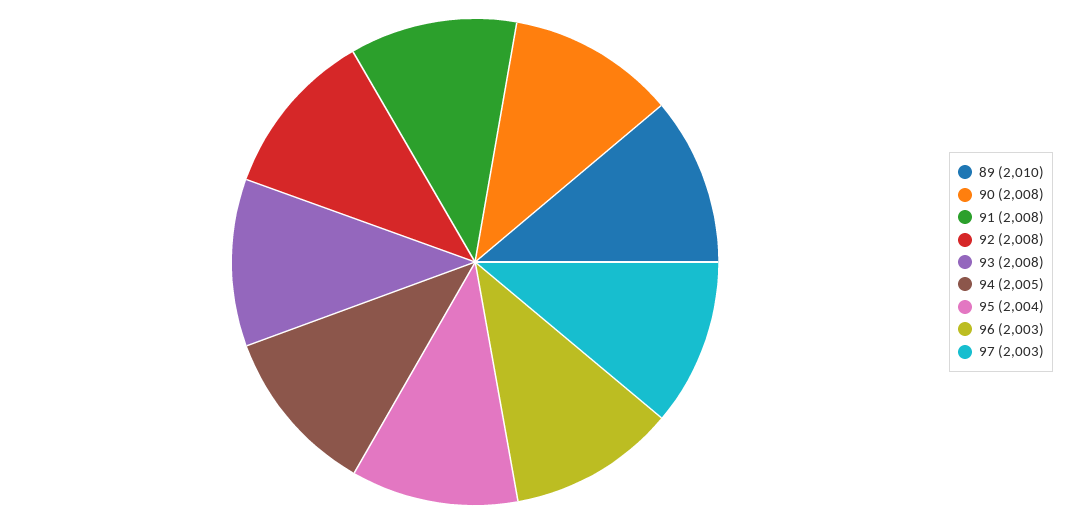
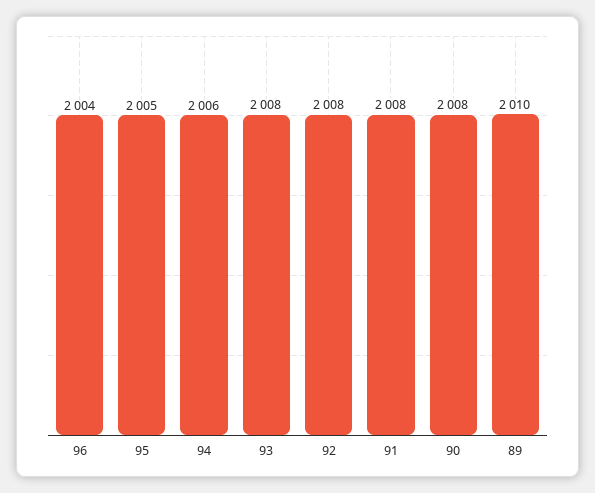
94: 2005 -> 2006
95: 2004 -> 2005
96: 2003 -> 2004
97: 2003 -> none

